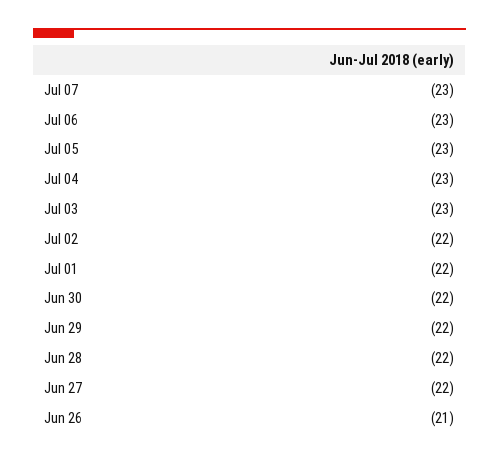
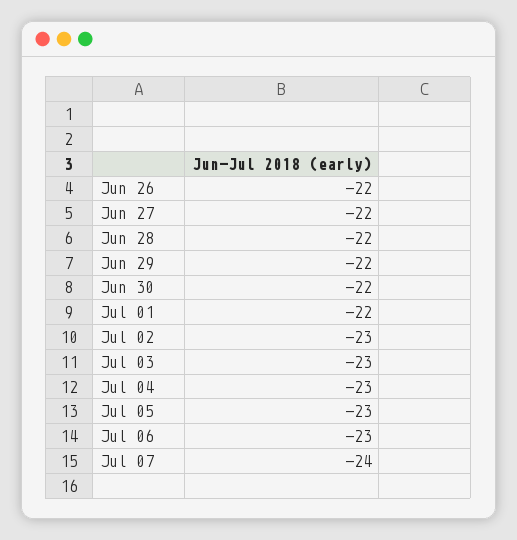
Jul 07: -23 -> -24
Jul 02: -22 -> -23
Jun 26: -21 -> -22

